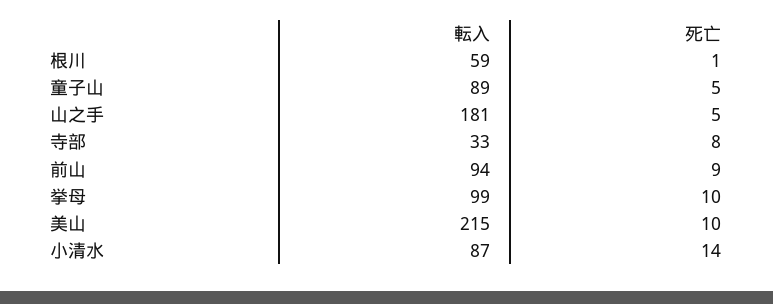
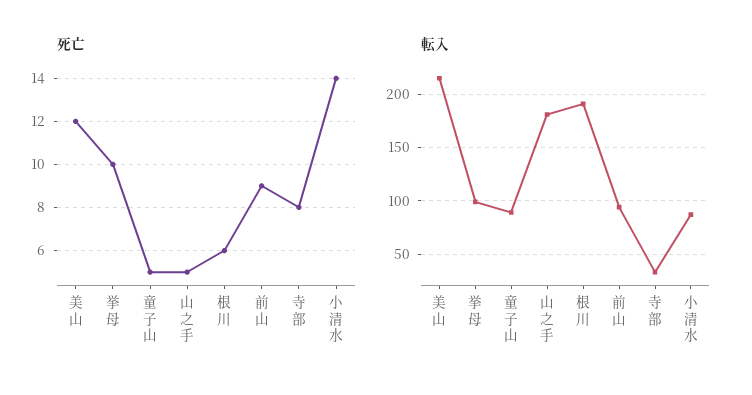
転入, 根川: 59 -> 190
死亡, 根川: 1 -> 6
死亡, 美山: 10 -> 12

